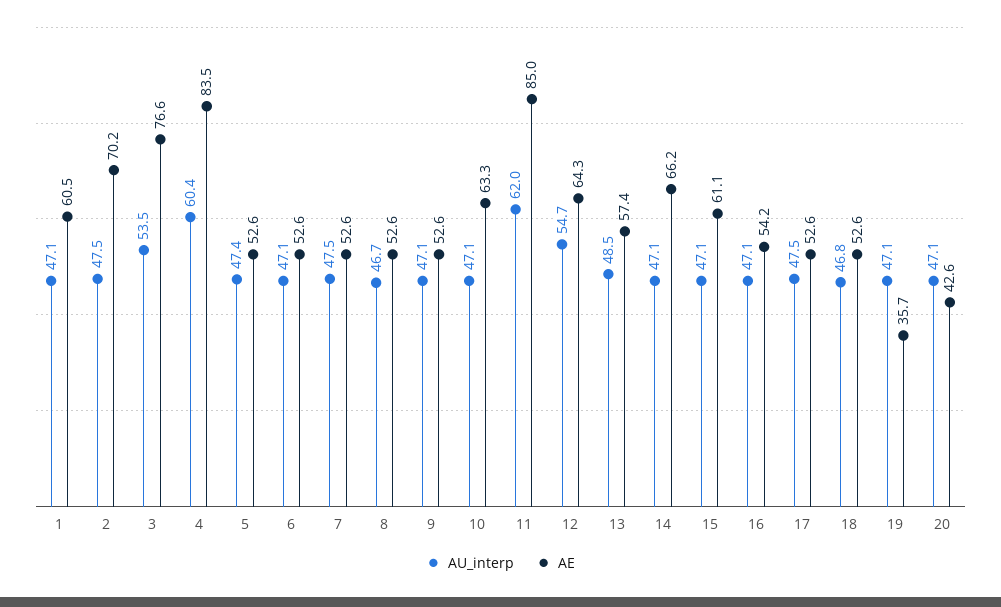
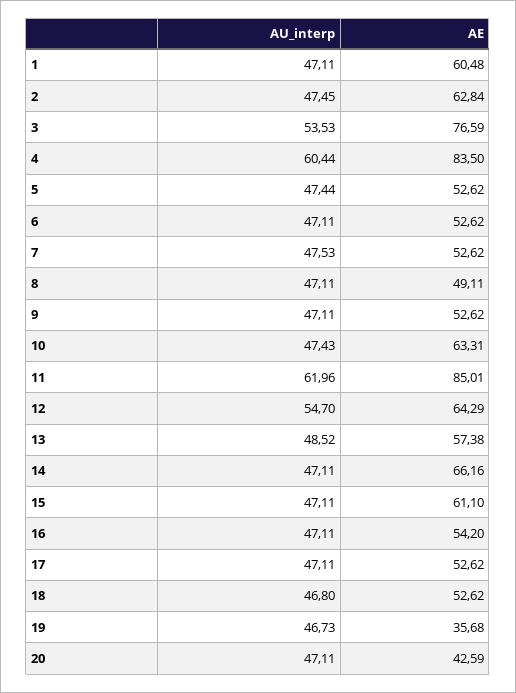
AE, 2: 70.2 -> 62.84
AU_interp, 8: 46.7 -> 47.11
AE, 8: 52.6 -> 49.11
AU_interp, 10: 47.1 -> 47.43
AU_interp, 17: 47.5 -> 47.11
AU_interp, 19: 47.1 -> 46.73

